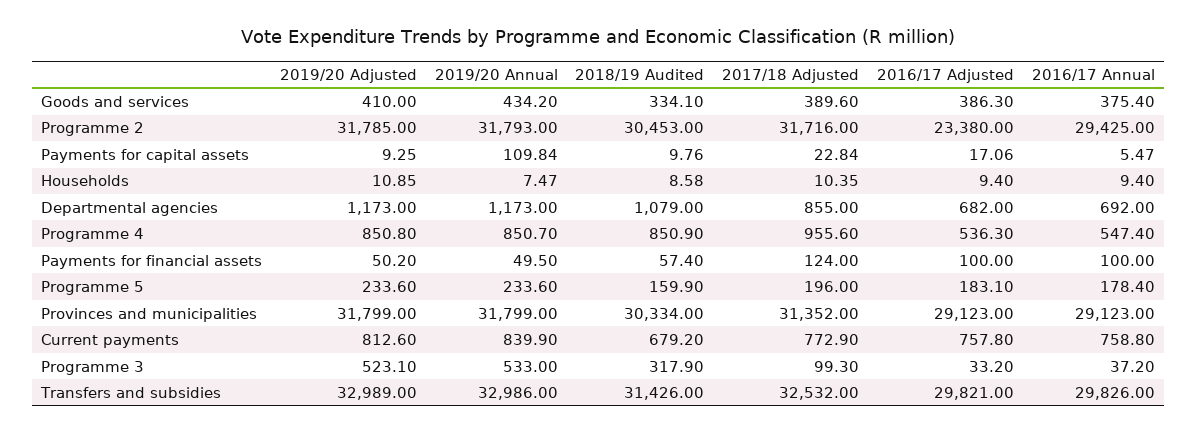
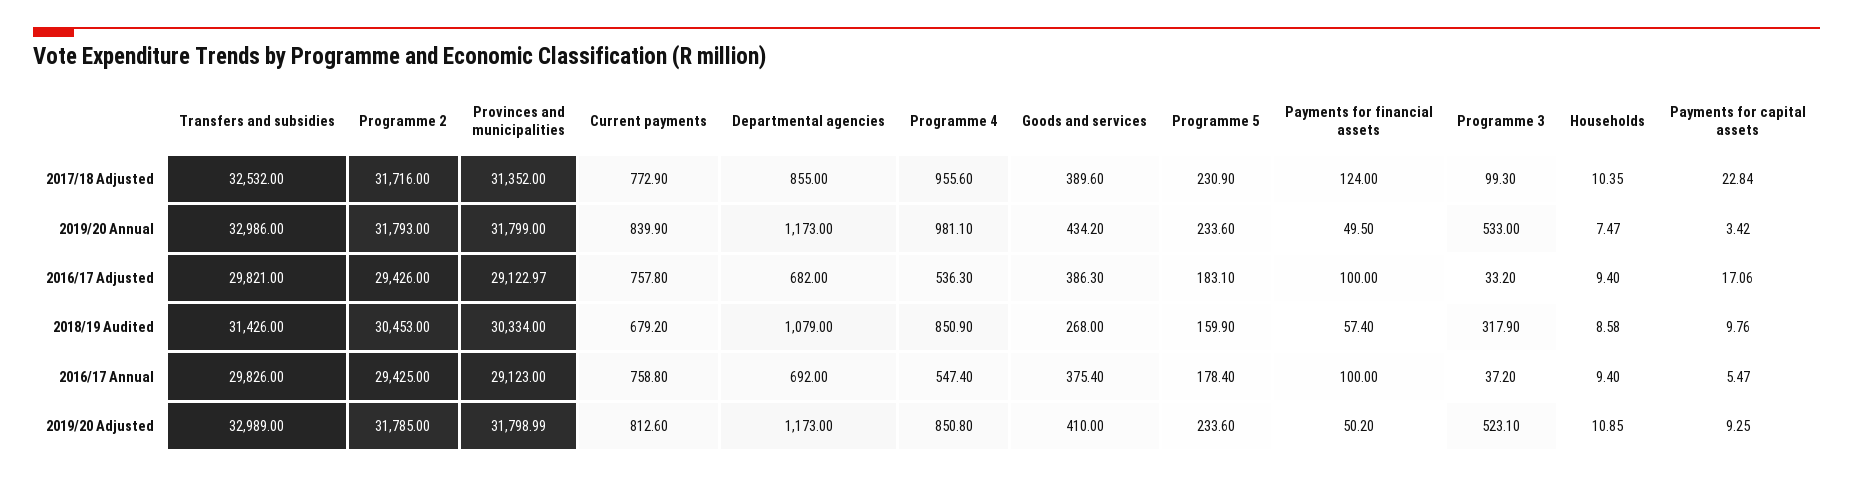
2018/19 Audited, Goods and services: 334.1 -> 268
2016/17 Adjusted, Programme 2: 23380 -> 29426
2019/20 Annual, Payments for capital assets: 109.84 -> 3.42
2019/20 Annual, Programme 4: 850.7 -> 981.1
2017/18 Adjusted, Programme 5: 196 -> 230.9
2019/20 Adjusted, Provinces and municipalities: 31799 -> 31798.99
2016/17 Adjusted, Provinces and municipalities: 29123 -> 29122.97

